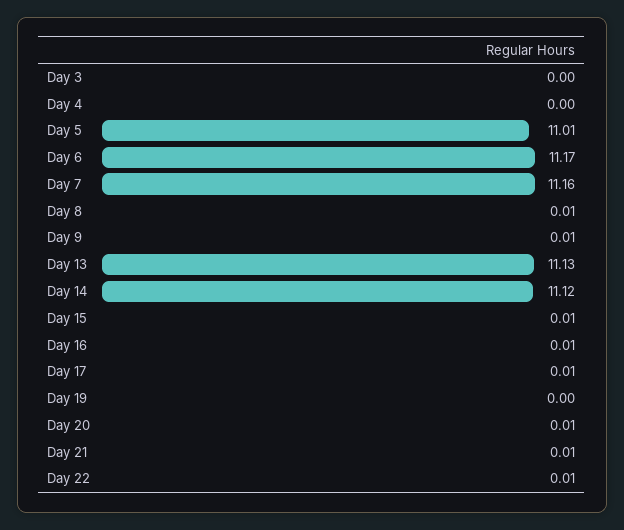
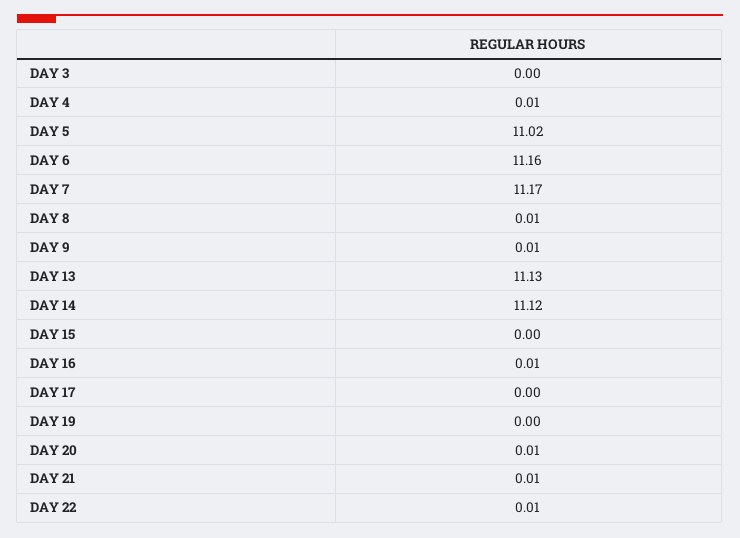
Day 4: 0 -> 0.01
Day 5: 11.01 -> 11.02
Day 6: 11.17 -> 11.16
Day 7: 11.16 -> 11.17
Day 15: 0.01 -> 0
Day 17: 0.01 -> 0

